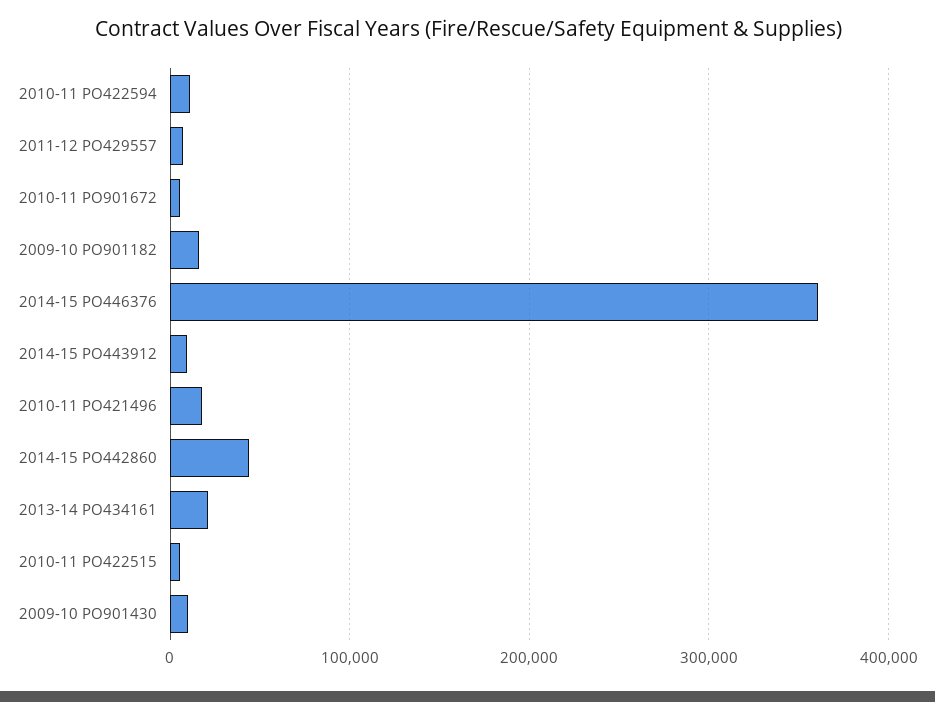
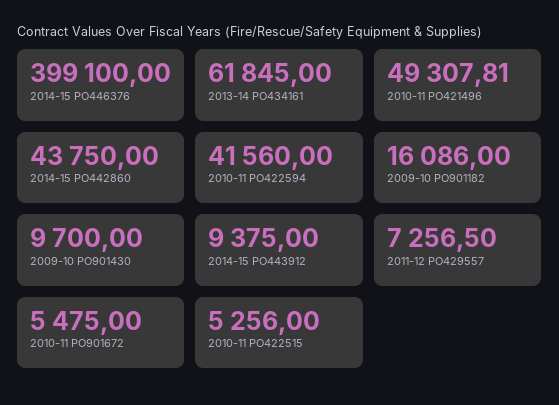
2010-11 PO422594: 10000 -> 41560
2014-15 PO446376: 360000 -> 399100
2010-11 PO421496: 20000 -> 49307.81
2013-14 PO434161: 20000 -> 61845

